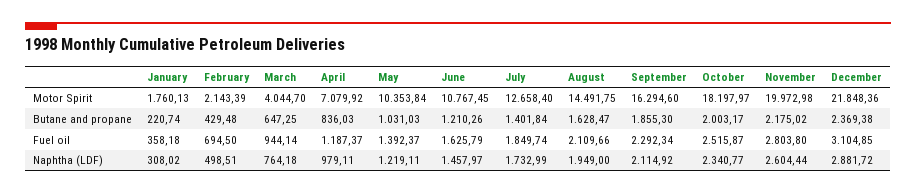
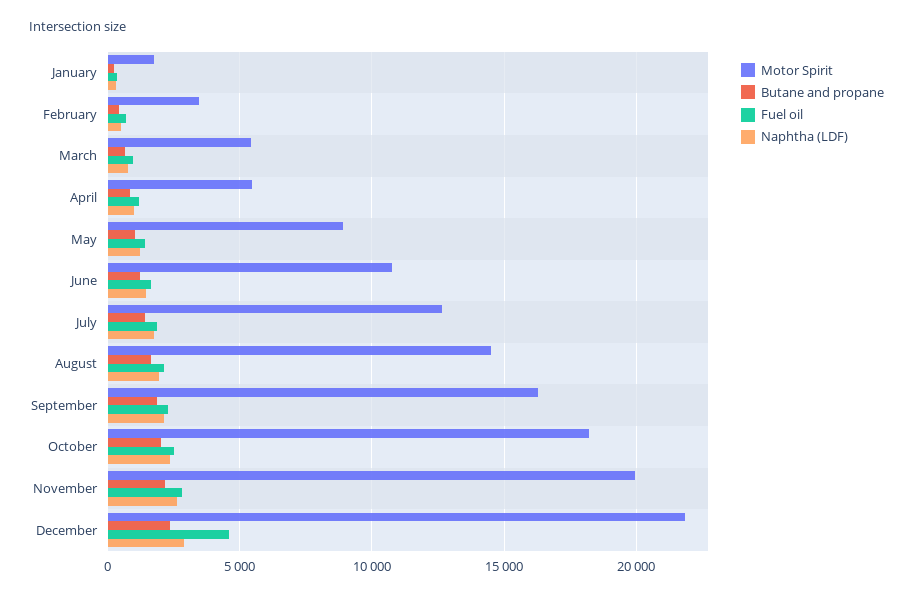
Motor Spirit, February: 2143.39 -> 3500
Motor Spirit, March: 4044.7 -> 5500
Motor Spirit, April: 7079.92 -> 5500
Motor Spirit, May: 10353.84 -> 9000
Fuel oil, December: 3104.85 -> 4500

